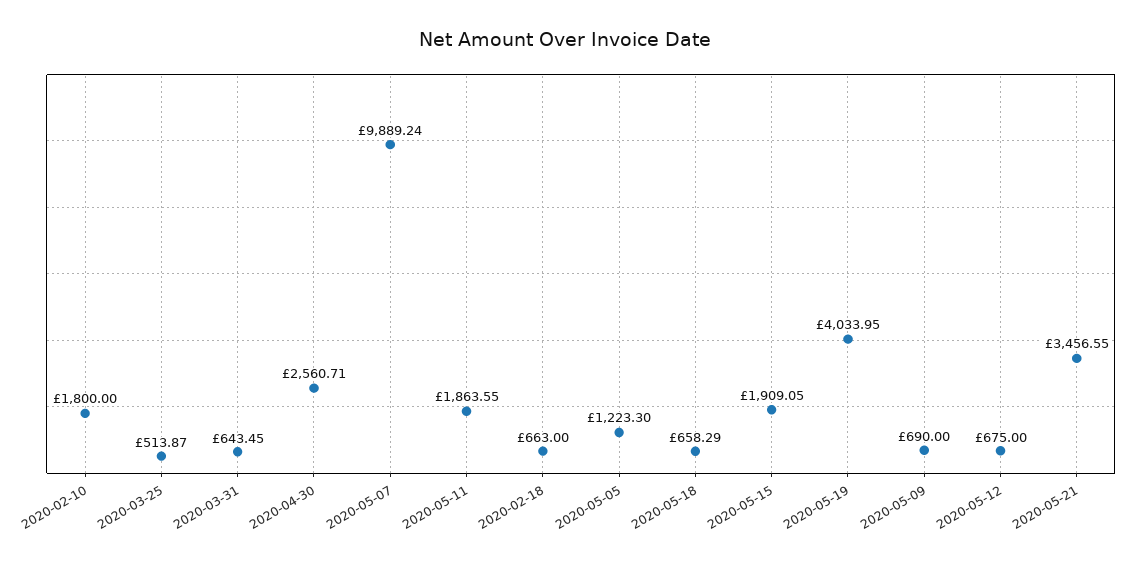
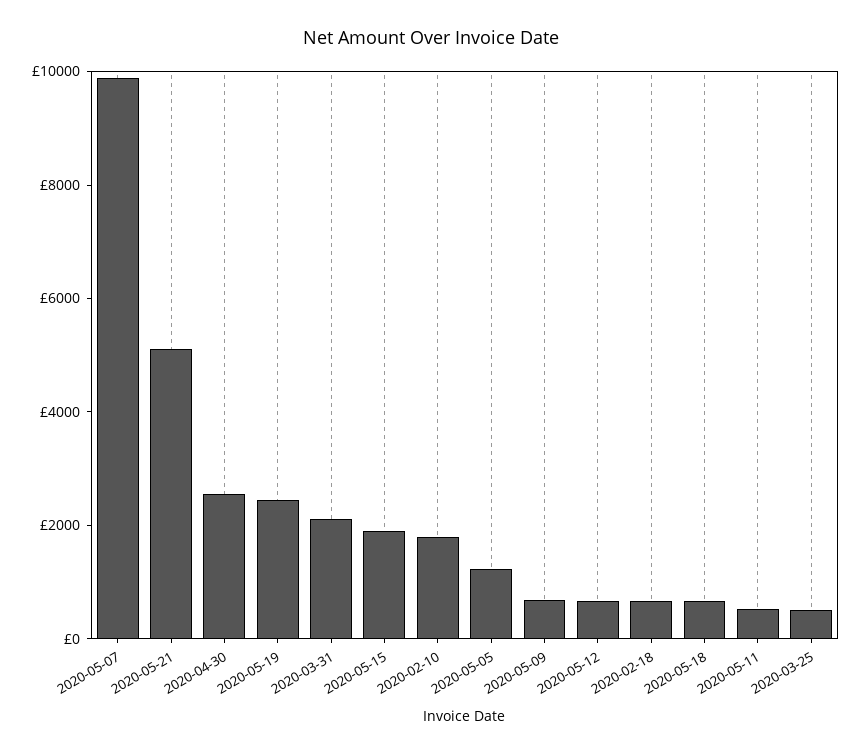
2020-03-31: 643.45 -> 2000
2020-05-11: 1863.55 -> 500
2020-05-19: 4033.95 -> 2500
2020-05-21: 3456.55 -> 5000

